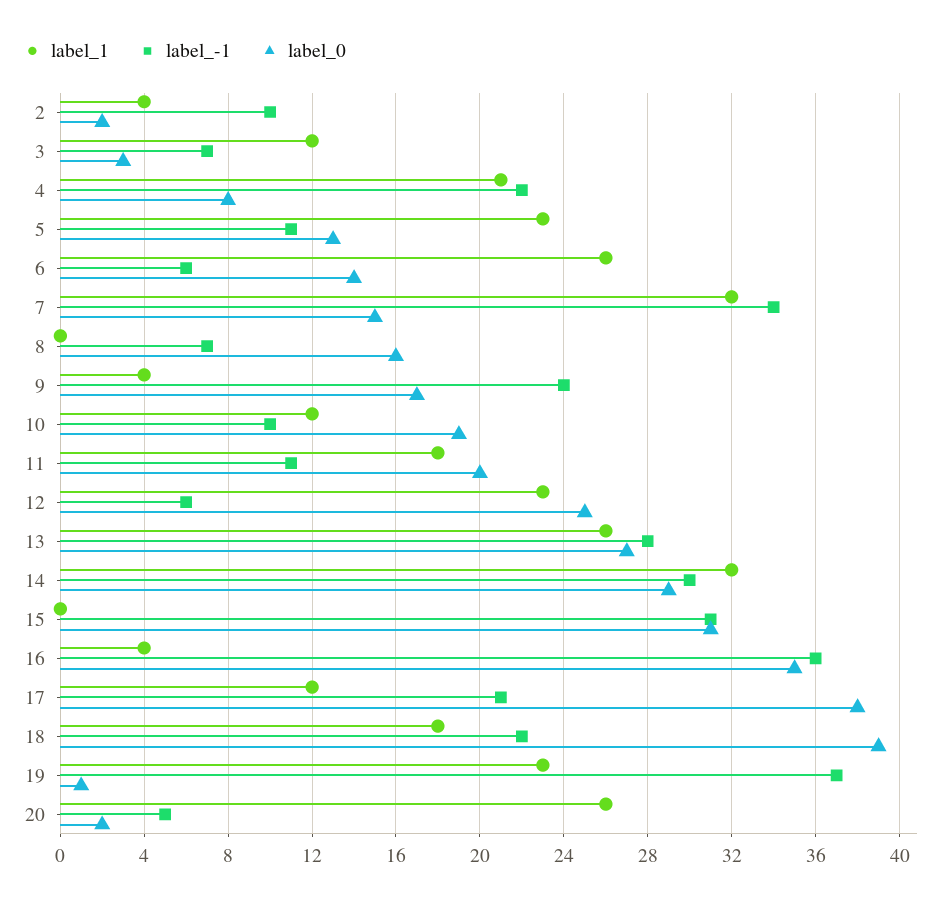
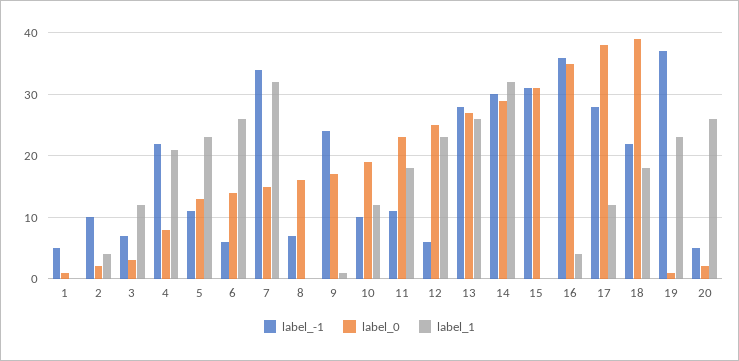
label_1, 9: 4 -> 1
label_0, 11: 20 -> 23
label_-1, 17: 21 -> 28
label_-1, 1: none -> 5
label_0, 1: none -> 1
label_1, 1: none -> 0

